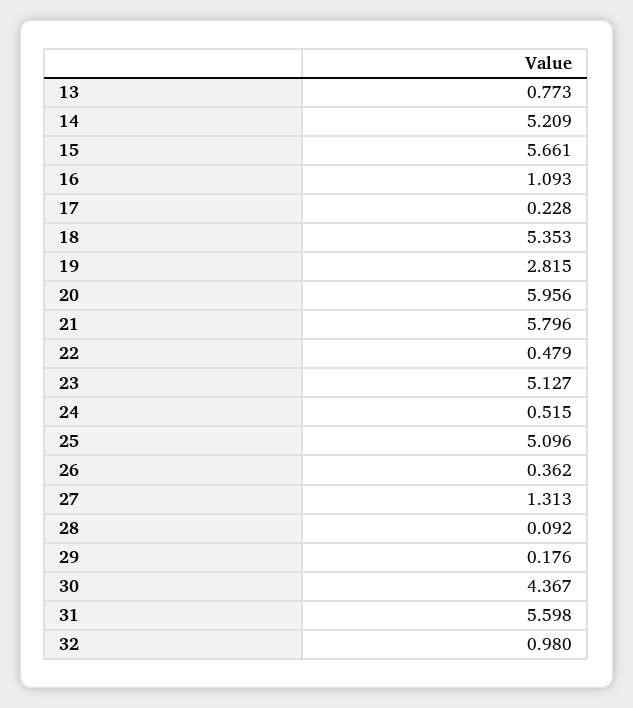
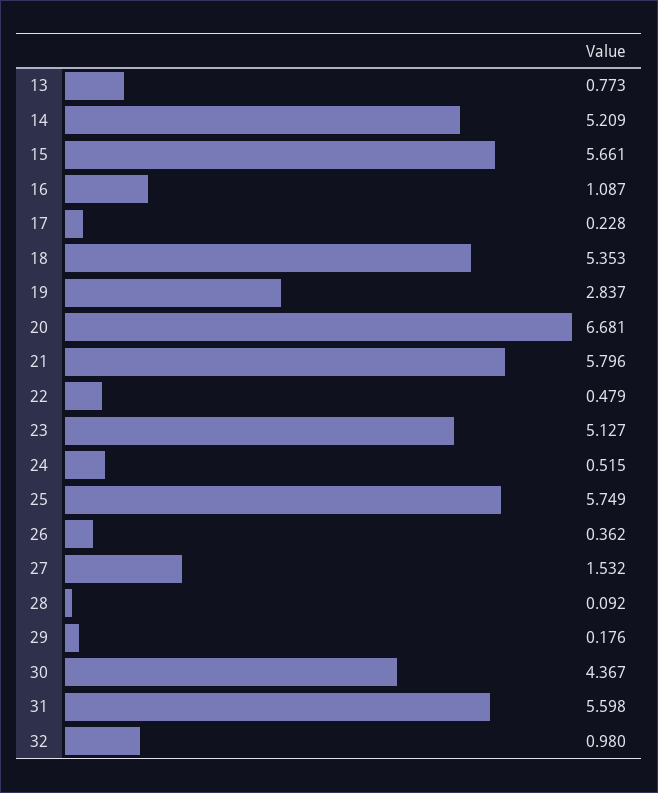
16: 1.093 -> 1.087
19: 2.815 -> 2.837
20: 5.956 -> 6.681
25: 5.096 -> 5.749
27: 1.313 -> 1.532

